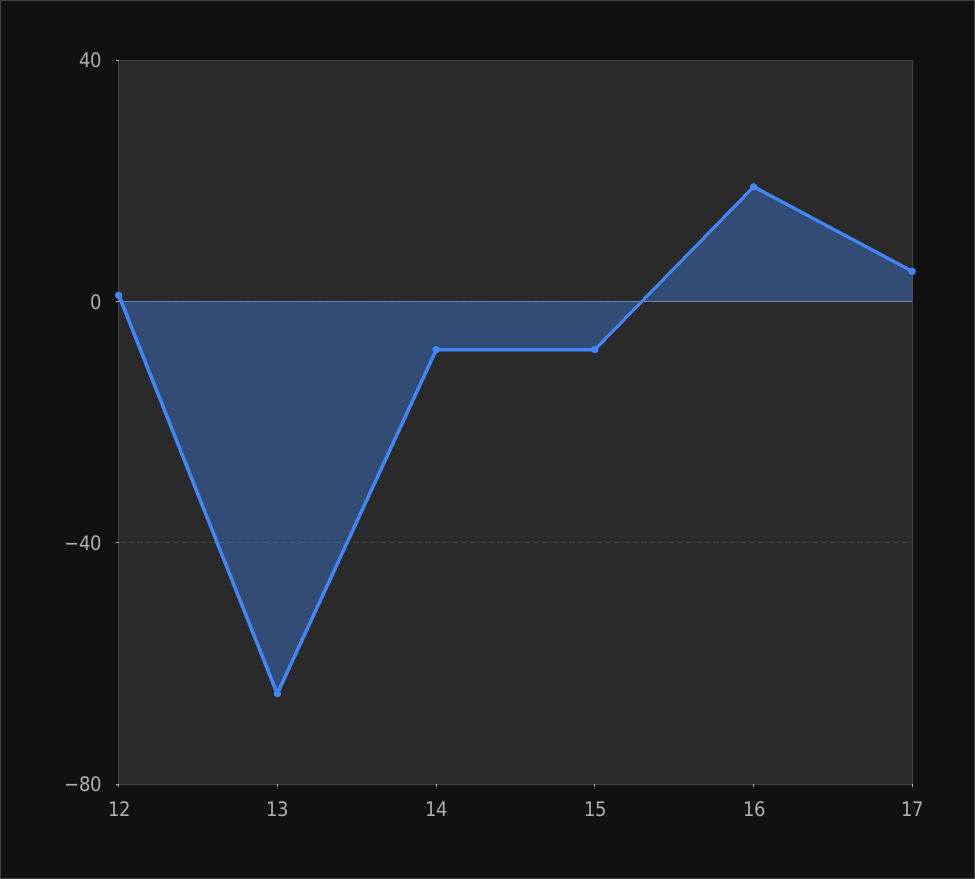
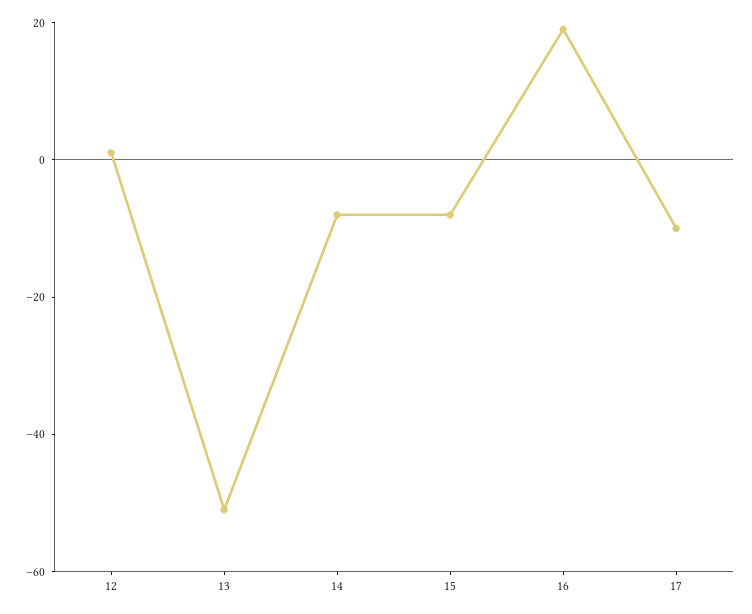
13: -65 -> -50
17: 5 -> -10

